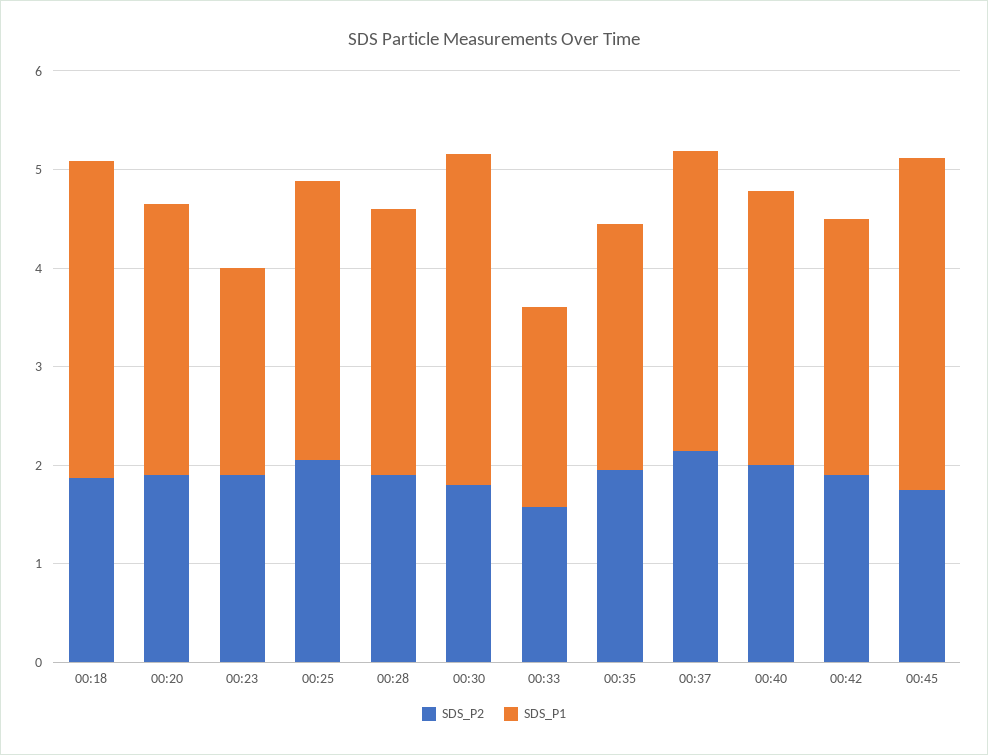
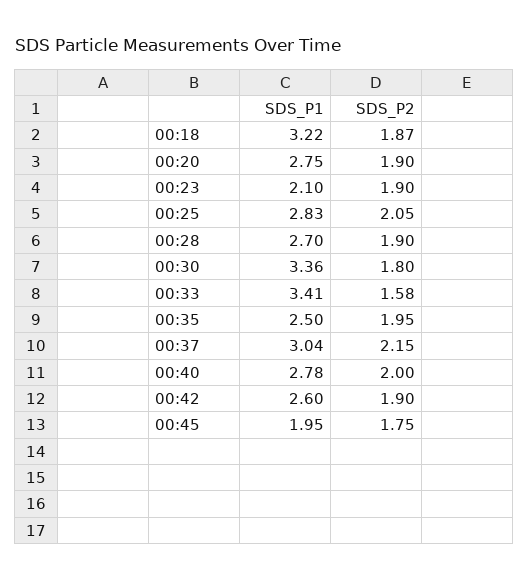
SDS_P1, 00:33: 2 -> 3.41
SDS_P1, 00:45: 3.4 -> 1.95

